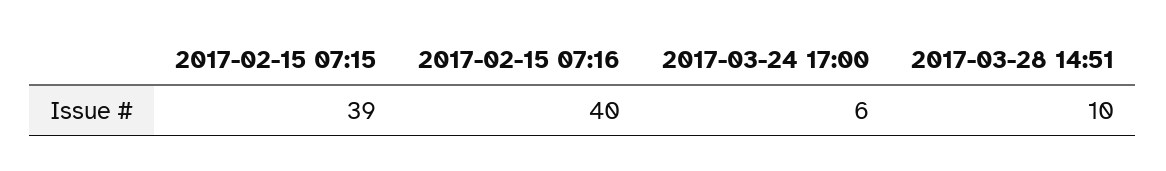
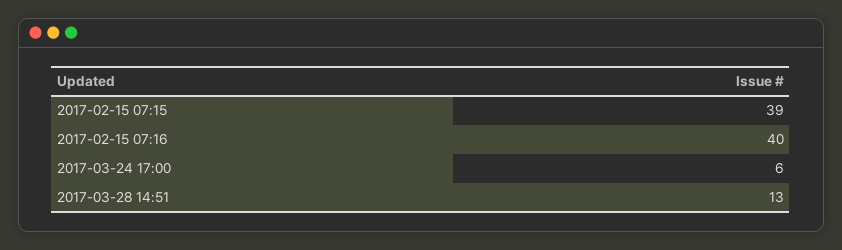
2017-03-28 14:51: 10 -> 13

